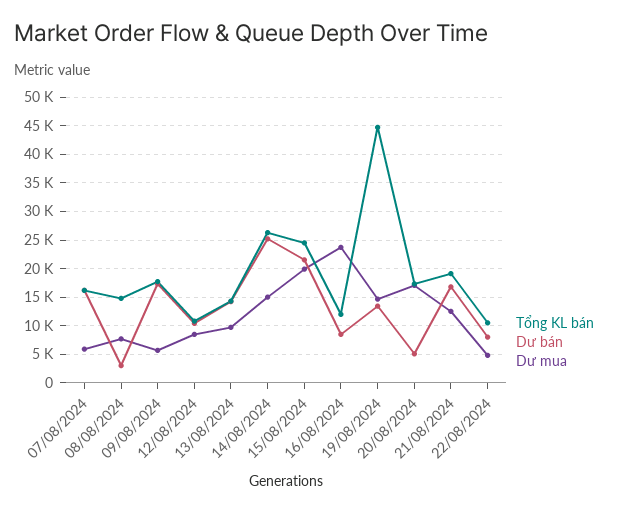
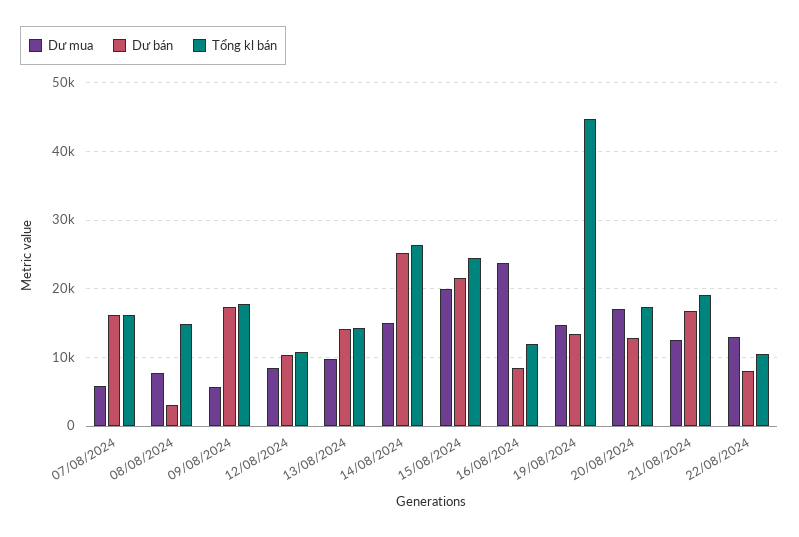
Dư bán, 20/08/2024: 5000 -> 13000
Dư mua, 22/08/2024: 5000 -> 13000

